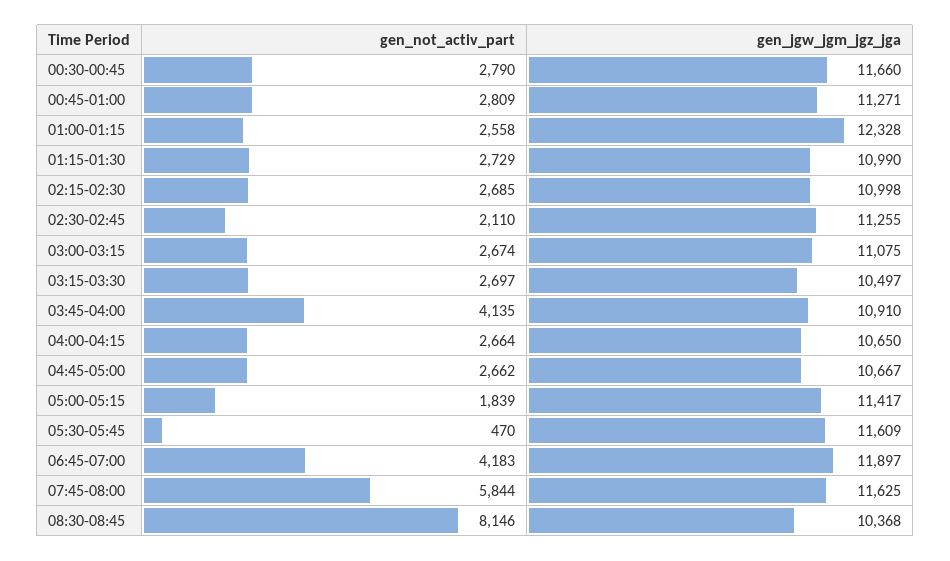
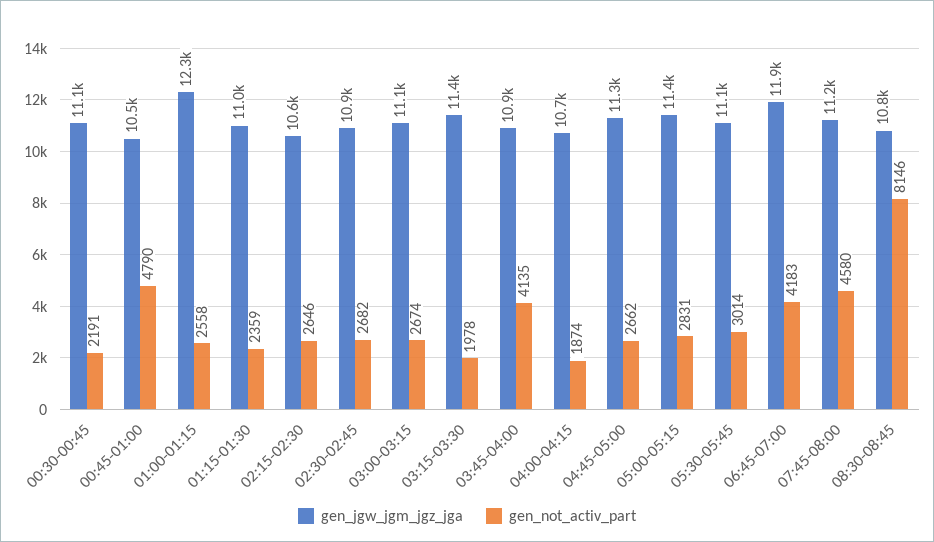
gen_not_activ_part, 00:30-00:45: 2790 -> 2191
gen_jgw_jgm_jgz_jga, 00:30-00:45: 11660 -> 11100
gen_not_activ_part, 00:45-01:00: 2809 -> 4790
gen_jgw_jgm_jgz_jga, 00:45-01:00: 11271 -> 10500
gen_not_activ_part, 01:15-01:30: 2729 -> 2359
gen_not_activ_part, 02:15-02:30: 2685 -> 2646
gen_jgw_jgm_jgz_jga, 02:15-02:30: 10998 -> 10600
gen_not_activ_part, 02:30-02:45: 2110 -> 2682
gen_jgw_jgm_jgz_jga, 02:30-02:45: 11255 -> 10900
gen_not_activ_part, 03:15-03:30: 2697 -> 1978
gen_jgw_jgm_jgz_jga, 03:15-03:30: 10497 -> 11400
gen_not_activ_part, 04:00-04:15: 2664 -> 1874
gen_jgw_jgm_jgz_jga, 04:45-05:00: 10667 -> 11300
gen_not_activ_part, 05:00-05:15: 1839 -> 2831
gen_not_activ_part, 05:30-05:45: 470 -> 3014
gen_jgw_jgm_jgz_jga, 05:30-05:45: 11609 -> 11100
gen_not_activ_part, 07:45-08:00: 5844 -> 4580
gen_jgw_jgm_jgz_jga, 07:45-08:00: 11625 -> 11200
gen_jgw_jgm_jgz_jga, 08:30-08:45: 10368 -> 10800

